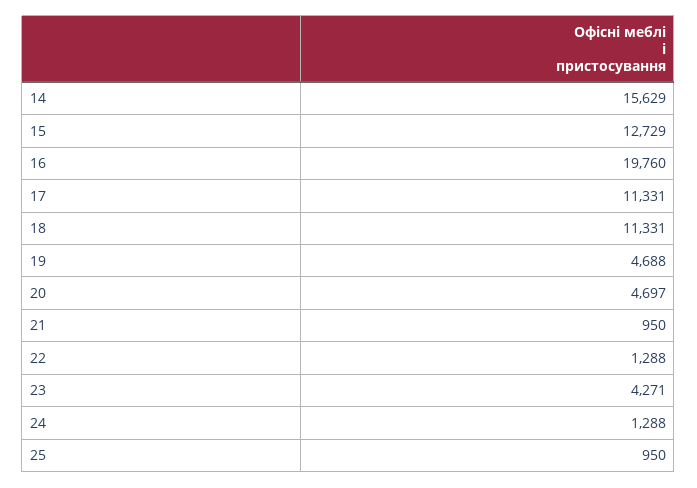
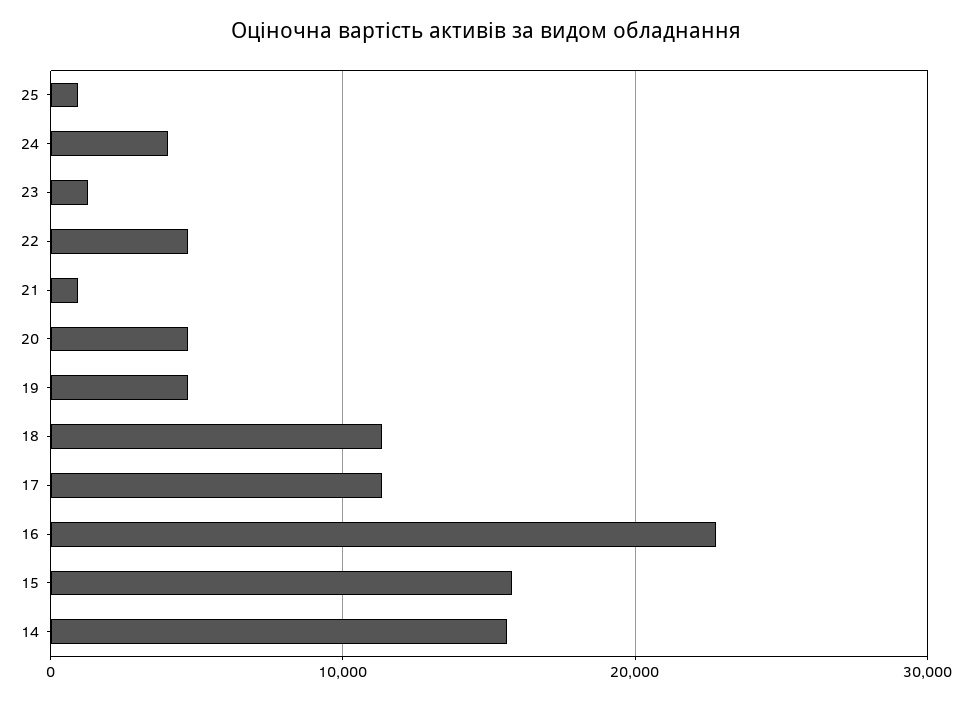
15: 12729 -> 16000
16: 19760 -> 23000
22: 1288 -> 5000
23: 4271 -> 1000
24: 1288 -> 4000

